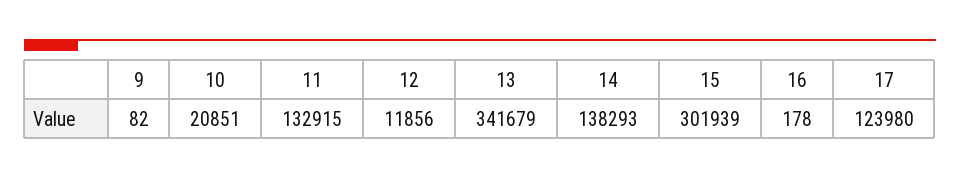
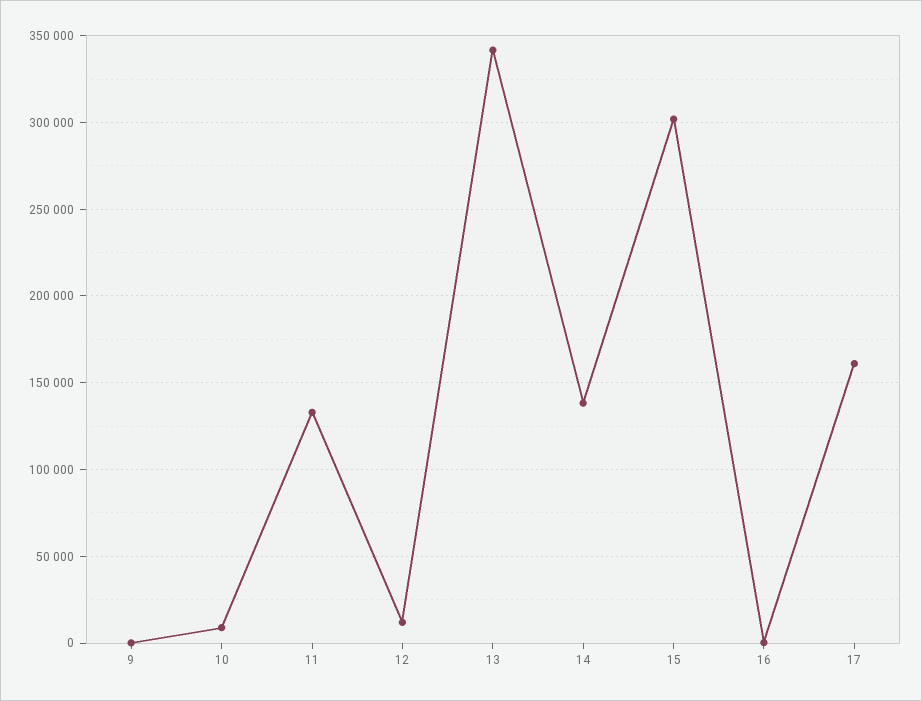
10: 20851 -> 10000
17: 123980 -> 160000

